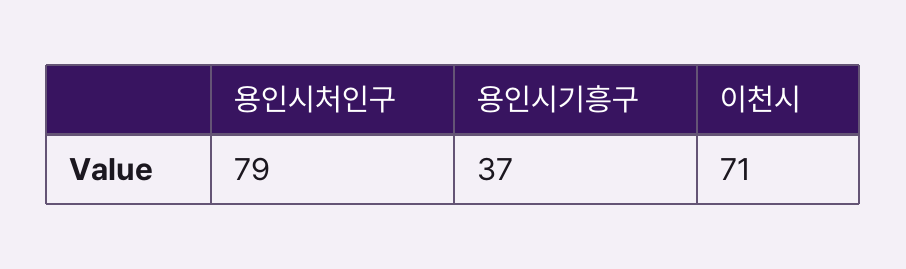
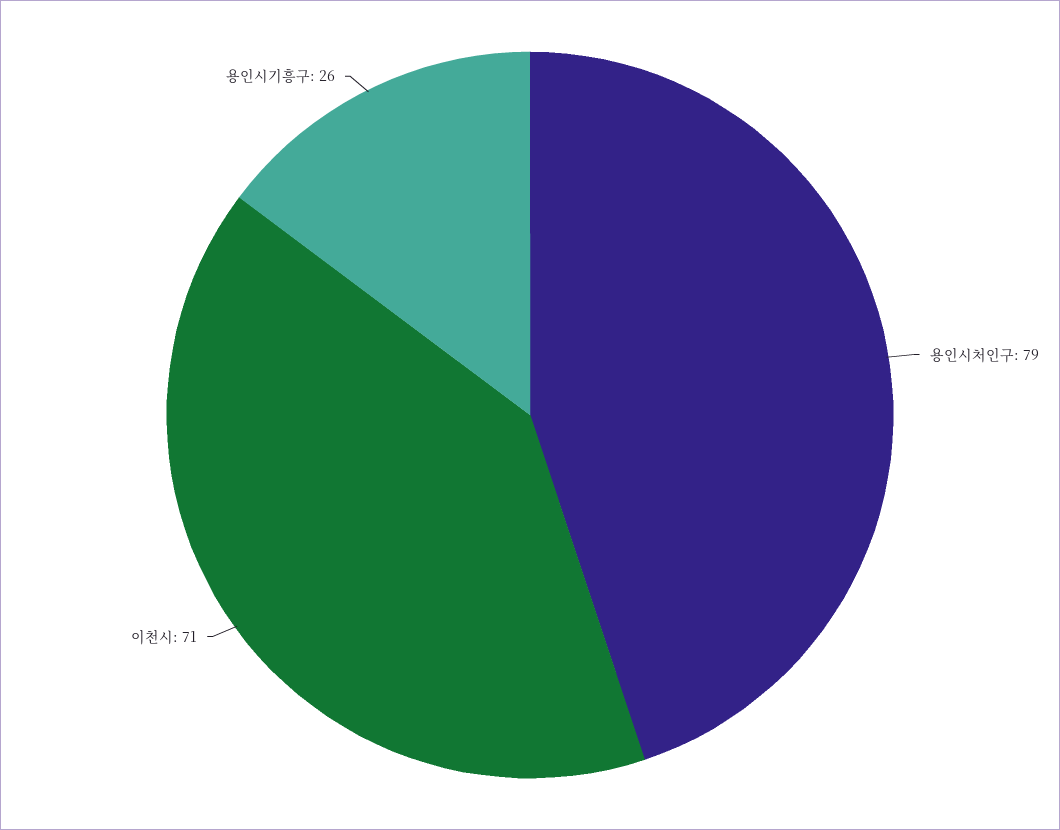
용인시기흥구: 37 -> 26

